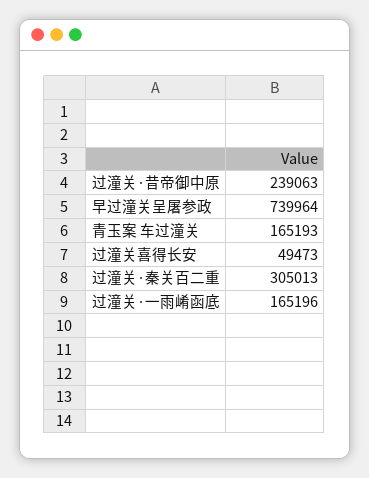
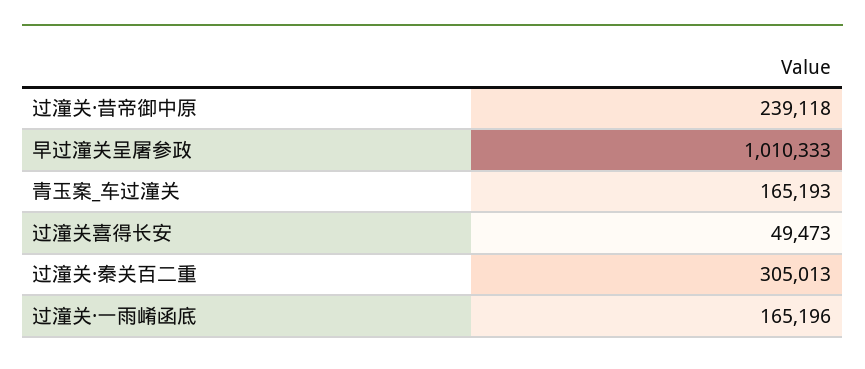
过潼关·昔帝御中原: 239063 -> 239118
早过潼关呈屠参政: 739964 -> 1010333

